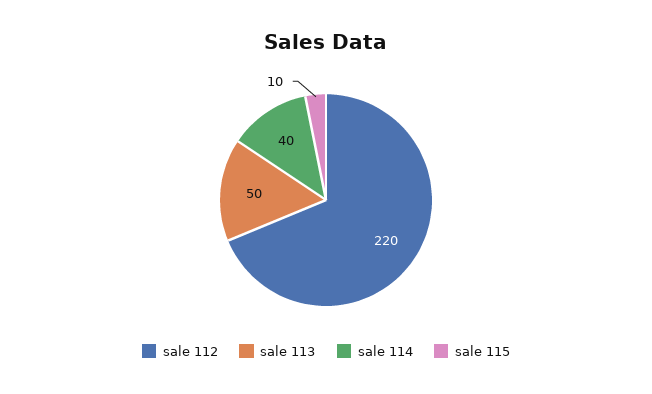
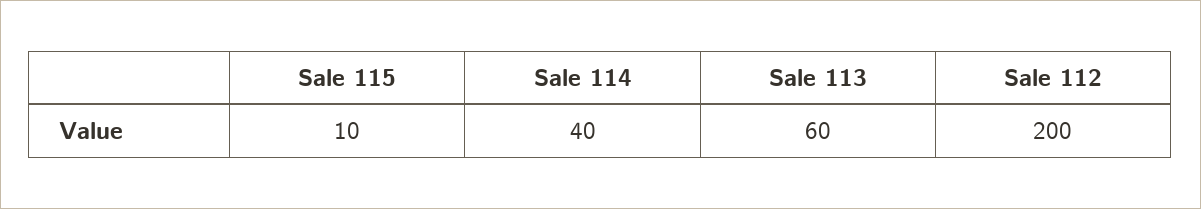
sale 112: 220 -> 200
sale 113: 50 -> 60

